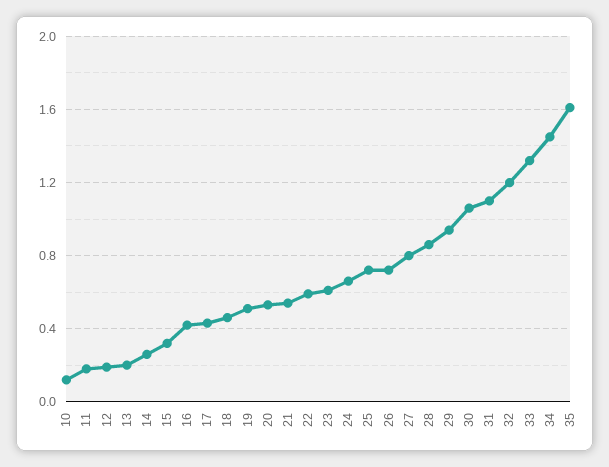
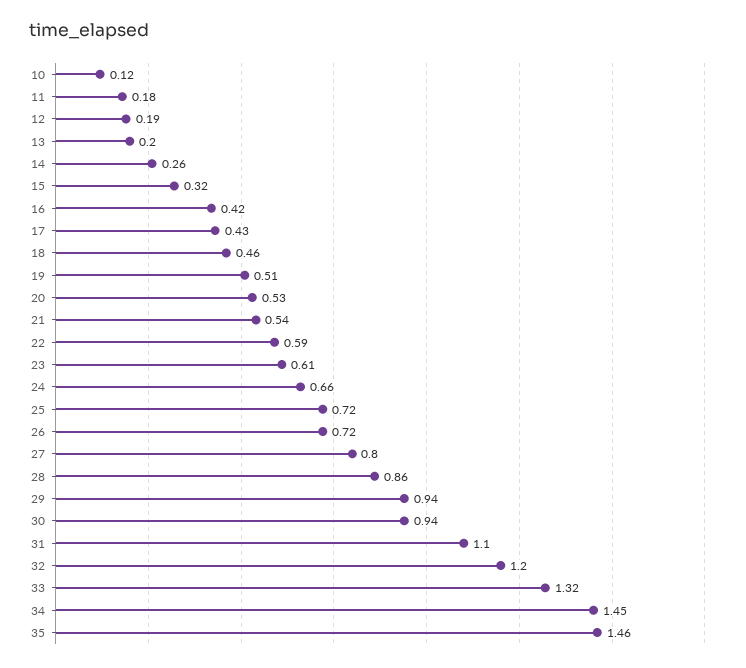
30: 1.05 -> 0.94
35: 1.6 -> 1.46

